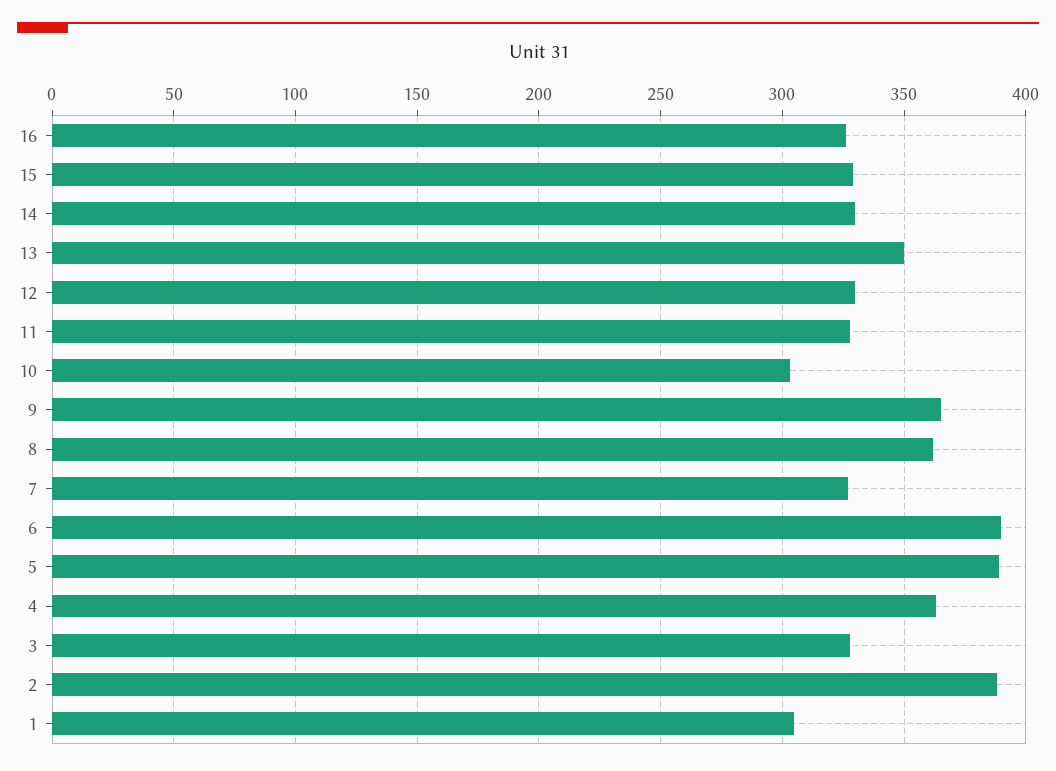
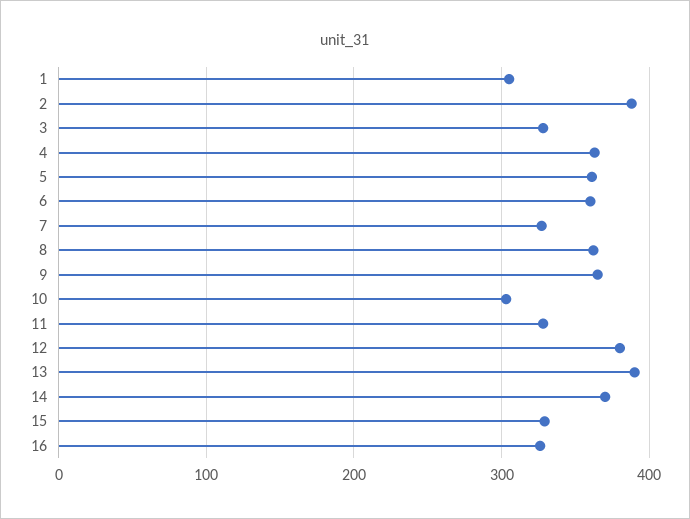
14: 330 -> 370
13: 350 -> 390
12: 330 -> 380
6: 390 -> 360
5: 390 -> 360

